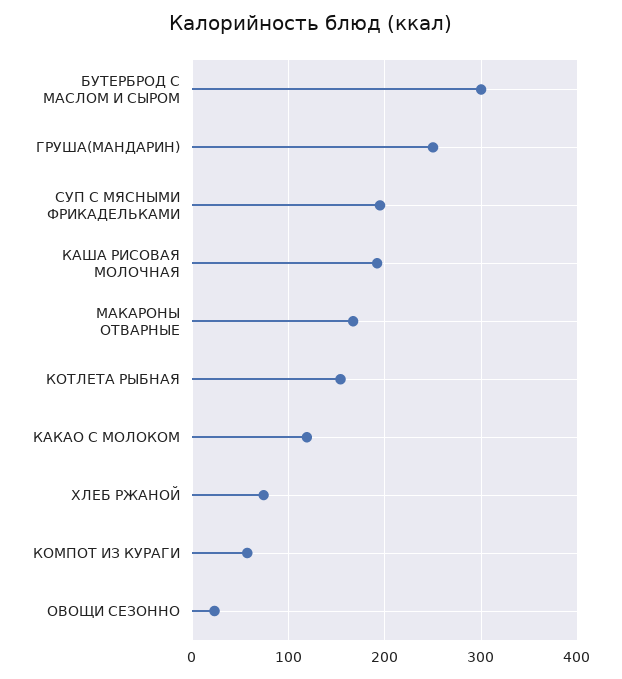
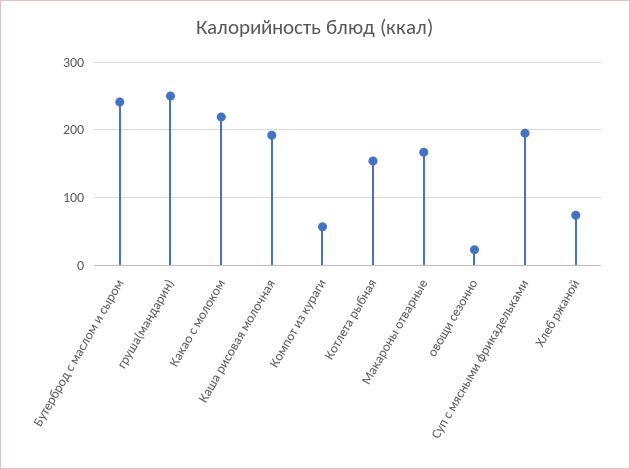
БУТЕРБРОД С МАСЛОМ И СЫРОМ: 300 -> 240
КАКАО С МОЛОКОМ: 120 -> 220

